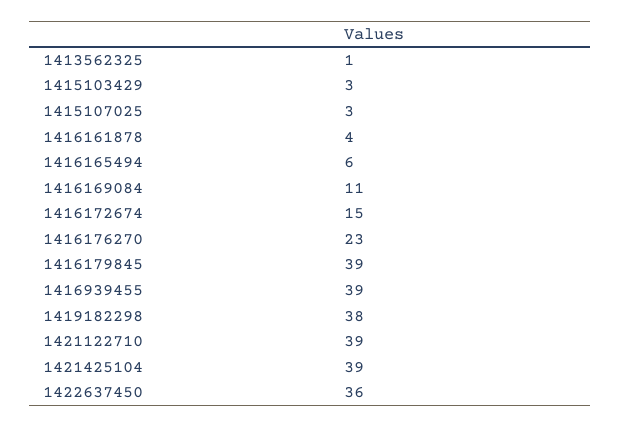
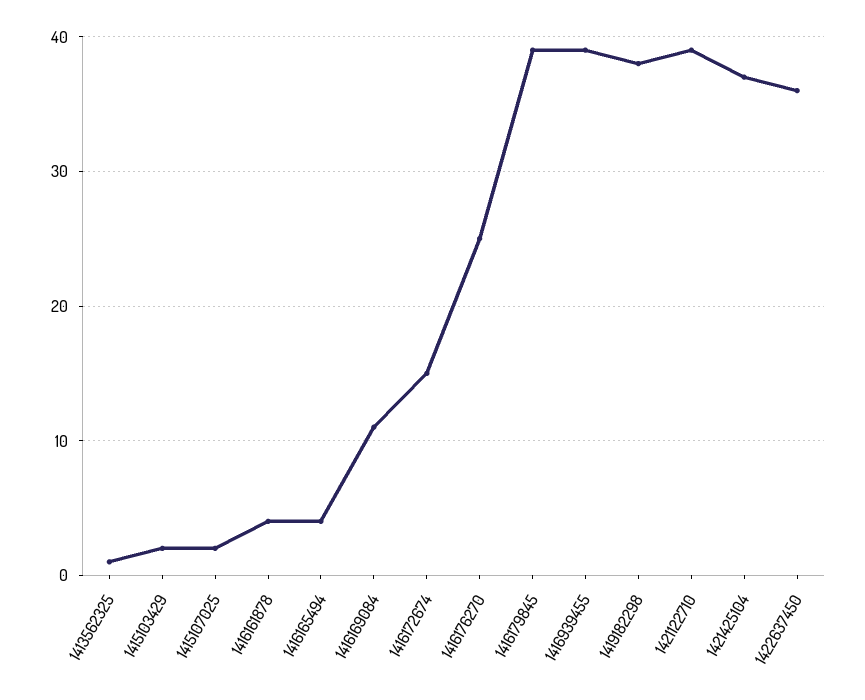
1415103429: 3 -> 2
1415107025: 3 -> 2
1416165494: 6 -> 4
1416176270: 23 -> 25
1421425104: 39 -> 37

